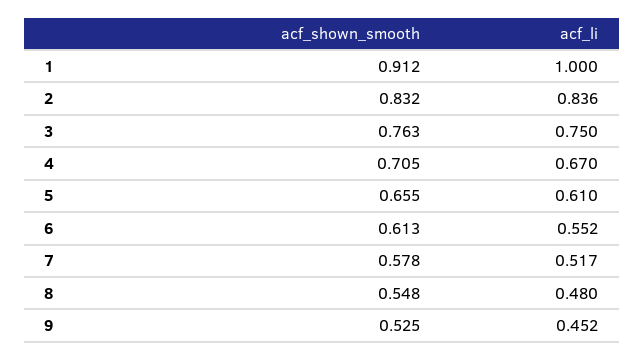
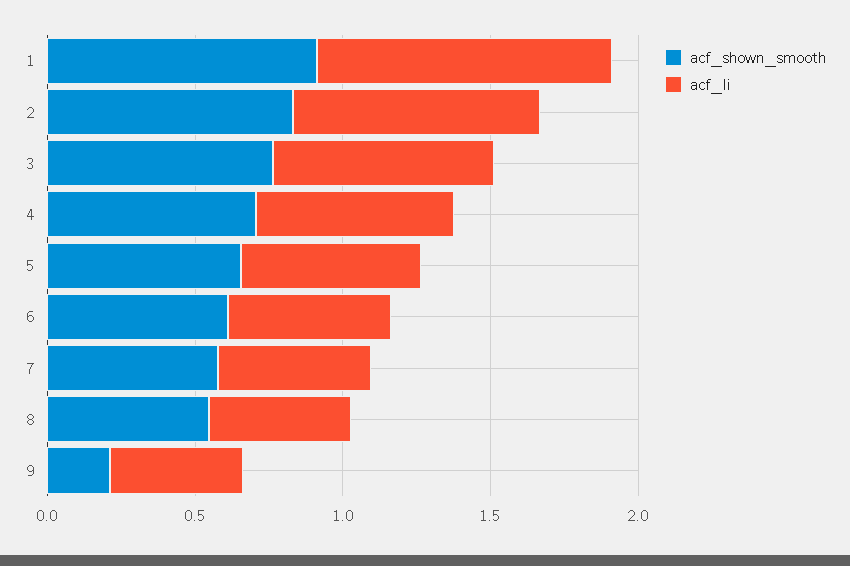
acf_shown_smooth, 9: 0.525 -> 0.2

